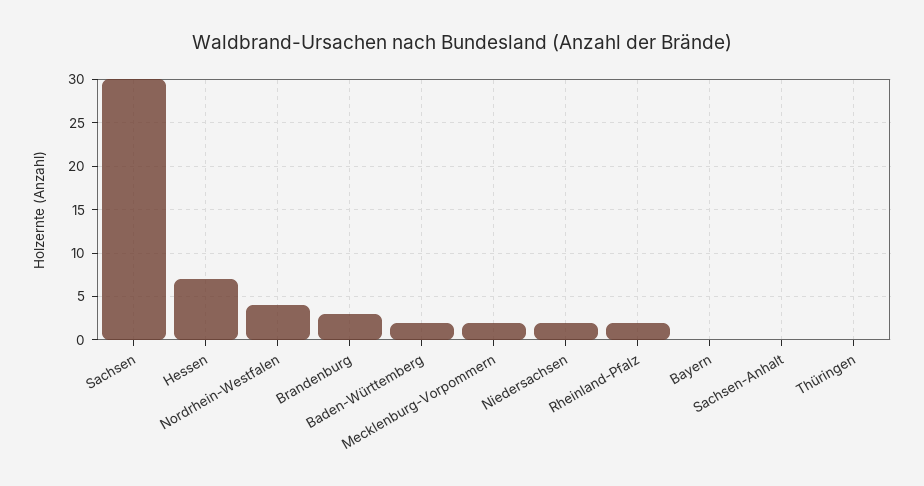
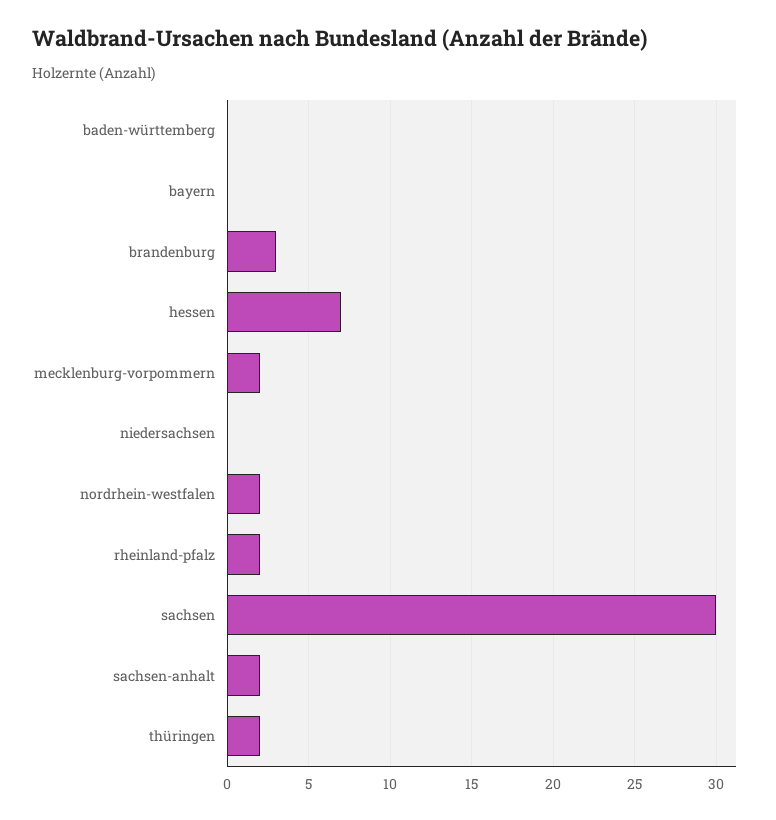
Nordrhein-Westfalen: 4 -> 2
Baden-Württemberg: 2 -> 0
Niedersachsen: 2 -> 0
Sachsen-Anhalt: 0 -> 2
Thüringen: 0 -> 2

